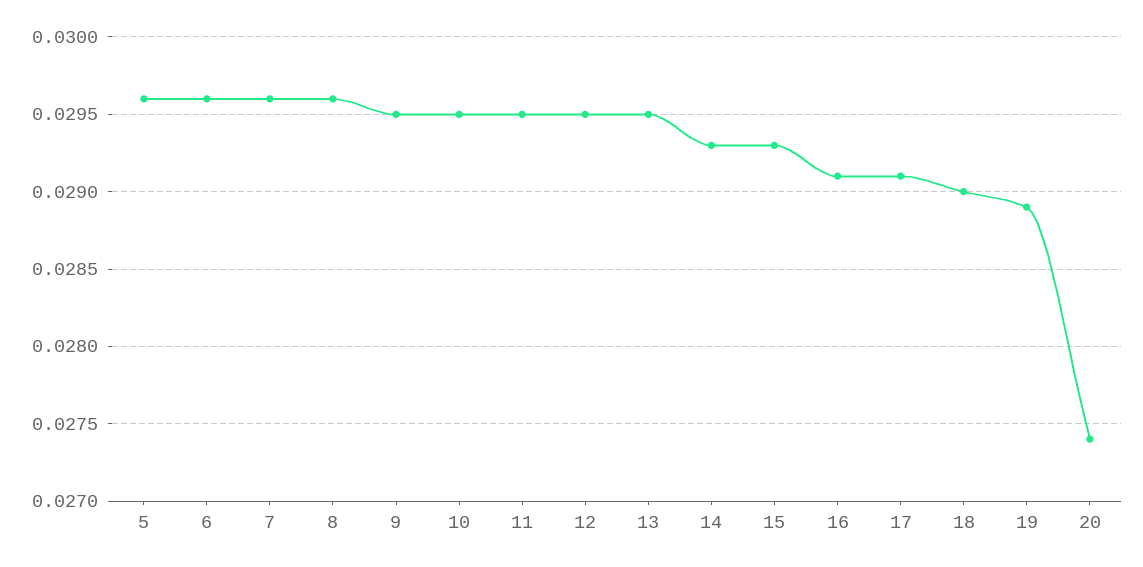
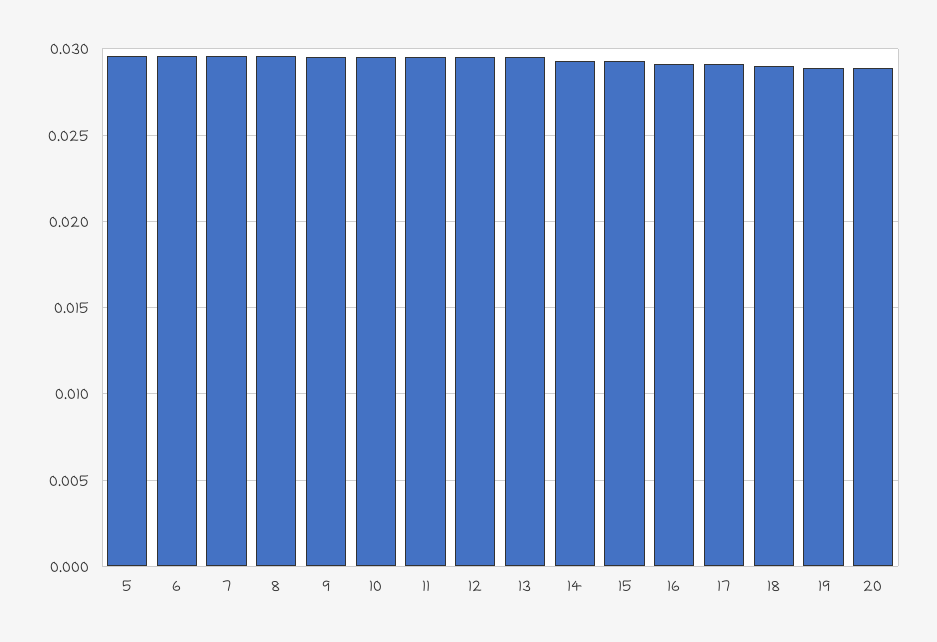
20: 0.0274 -> 0.029

